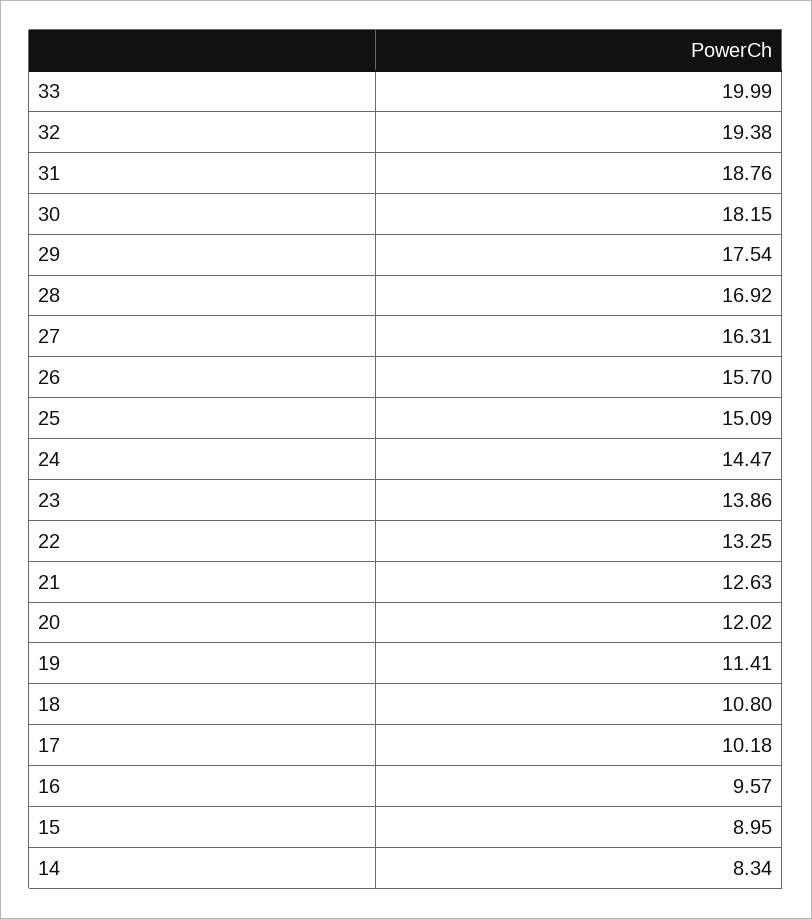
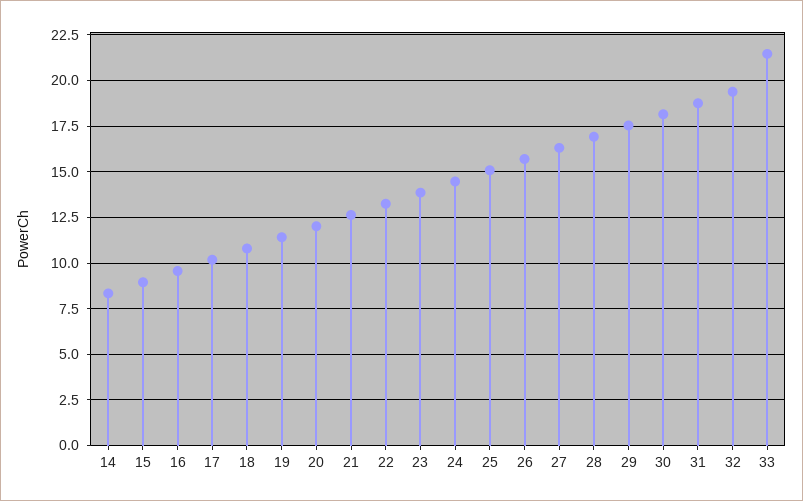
33: 19.99 -> 21.5

